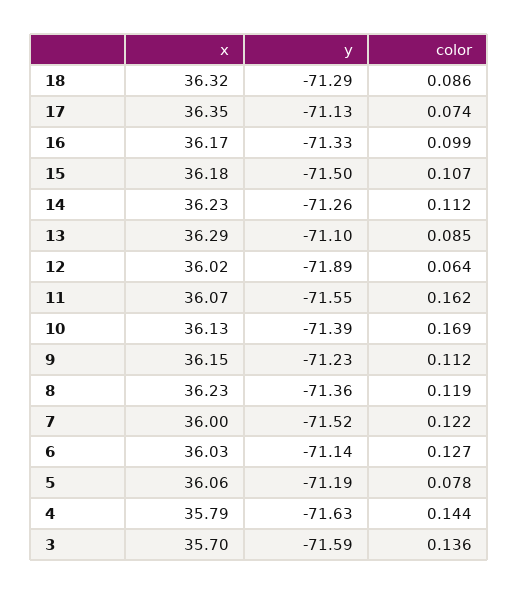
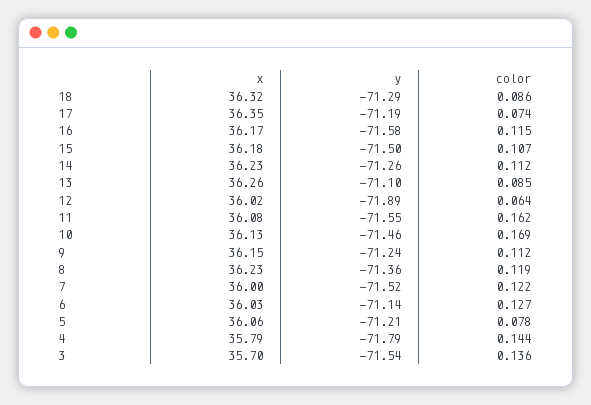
y, 17: -71.13 -> -71.19
y, 16: -71.33 -> -71.58
color, 16: 0.099 -> 0.115
x, 13: 36.29 -> 36.26
x, 11: 36.07 -> 36.08
y, 10: -71.39 -> -71.46
y, 9: -71.23 -> -71.24
y, 5: -71.19 -> -71.21
y, 4: -71.63 -> -71.79
y, 3: -71.59 -> -71.54

